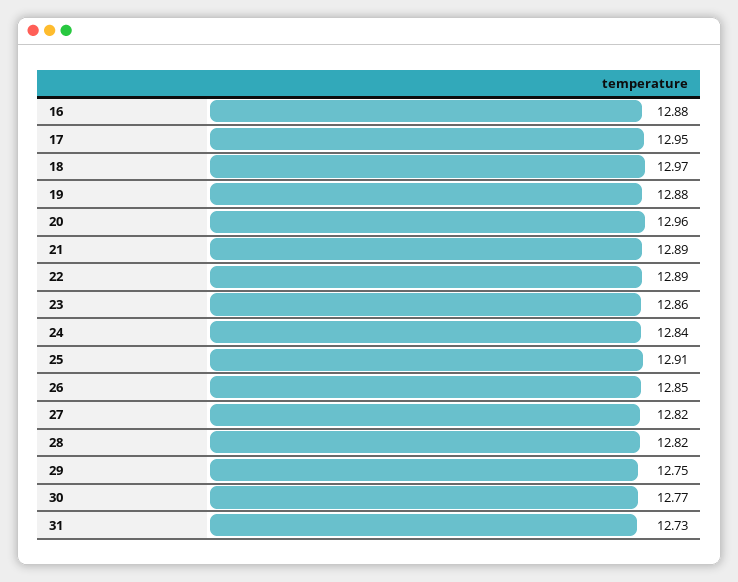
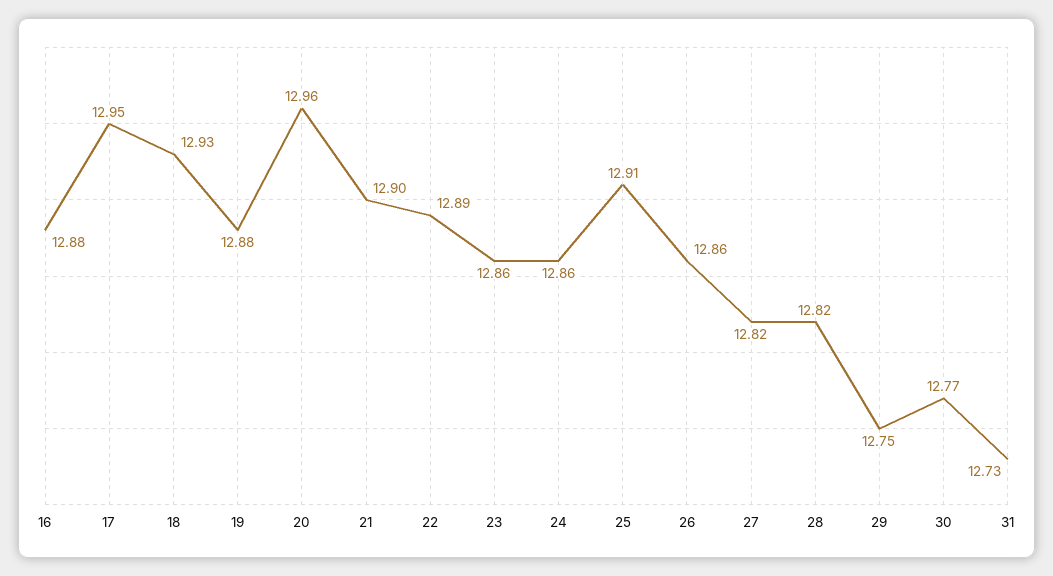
18: 12.97 -> 12.93
21: 12.89 -> 12.9
24: 12.84 -> 12.86
26: 12.85 -> 12.86

